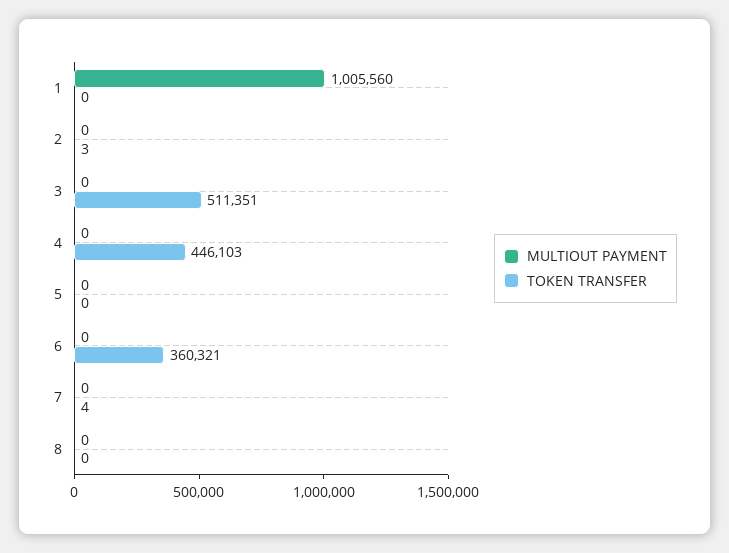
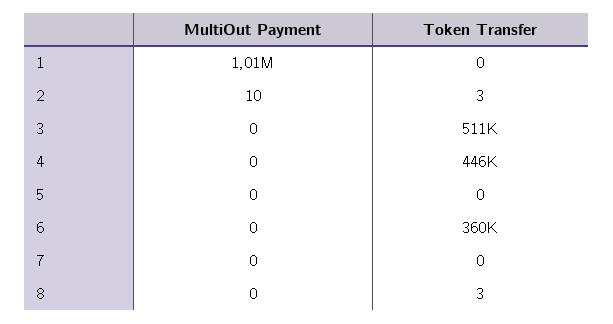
MULTIOUT PAYMENT, 2: 0 -> 10
TOKEN TRANSFER, 7: 4 -> 0
TOKEN TRANSFER, 8: 0 -> 3

